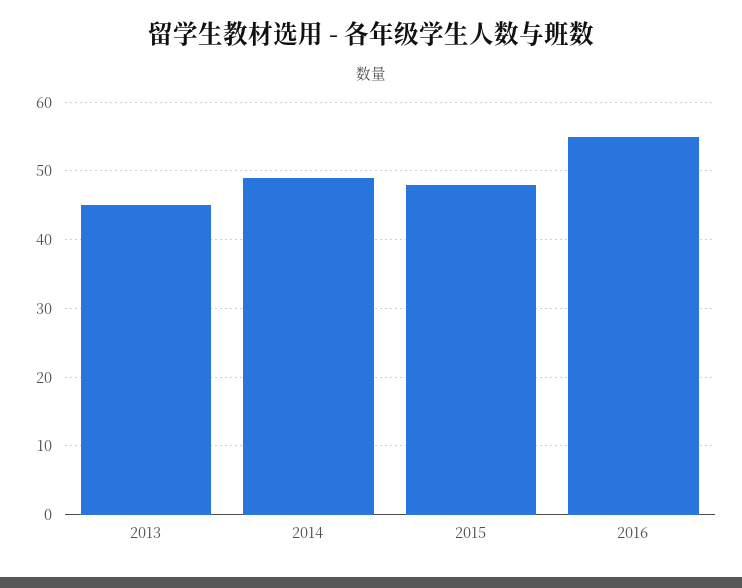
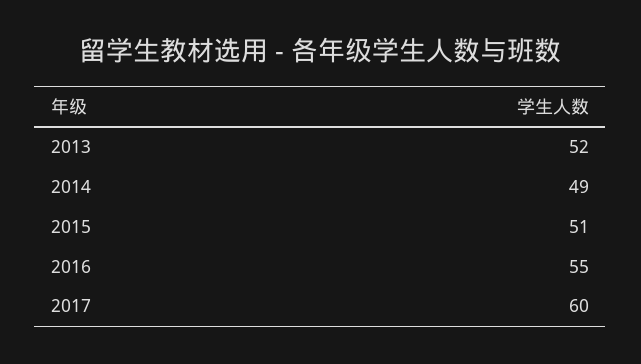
2013: 45 -> 52
2015: 48 -> 51
2017: none -> 60

